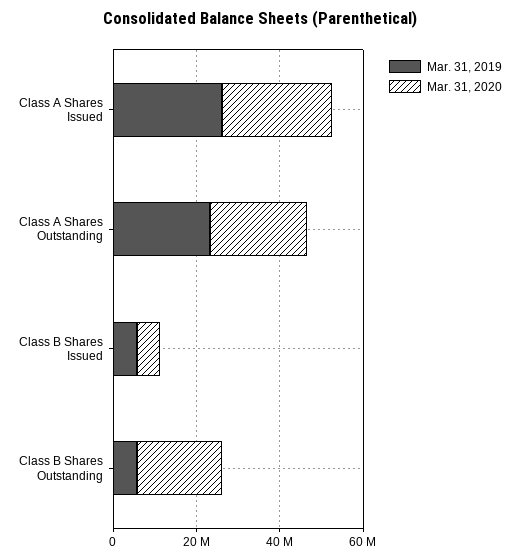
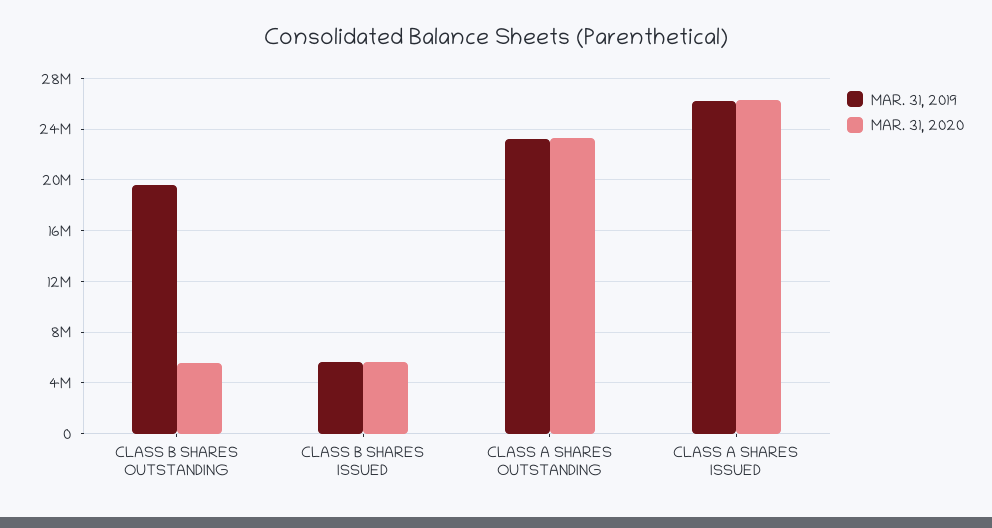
Mar. 31, 2019, Class B Shares Outstanding: 5000000 -> 19500000
Mar. 31, 2020, Class B Shares Outstanding: 20000000 -> 5500000

